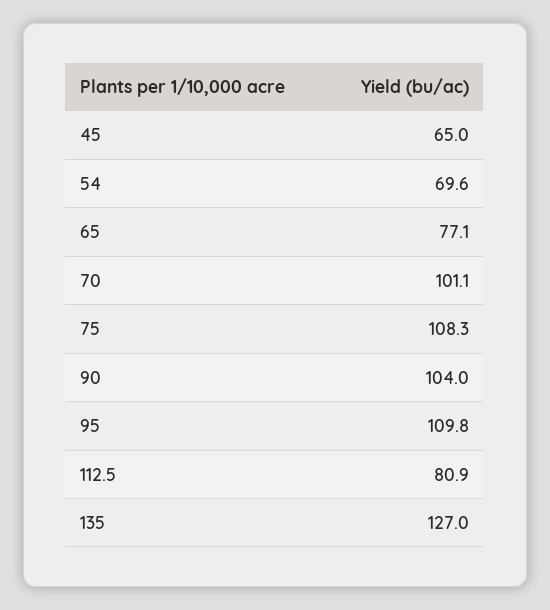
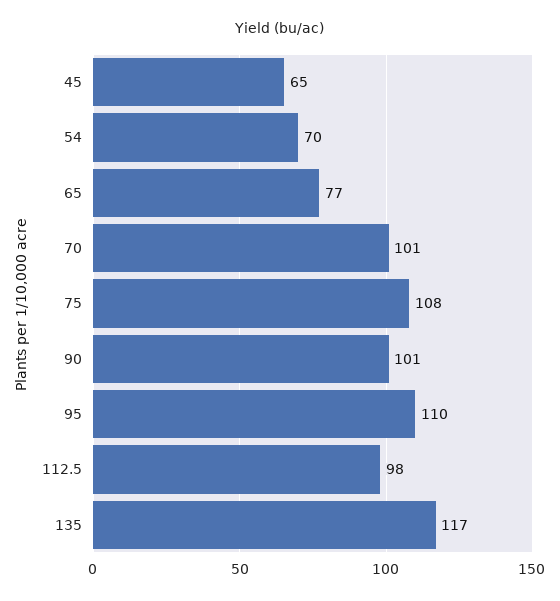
90: 104 -> 101
112.5: 80.9 -> 98
135: 127 -> 117

